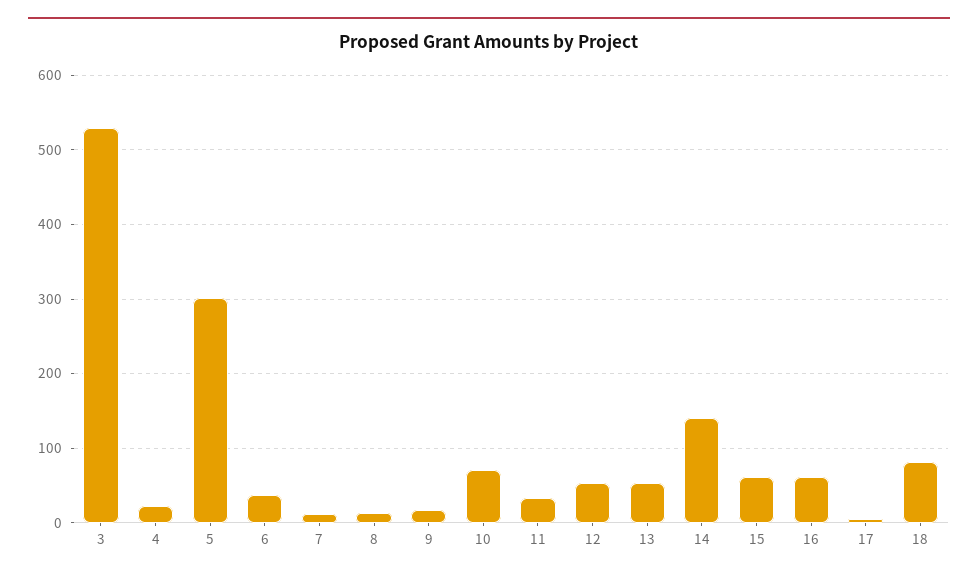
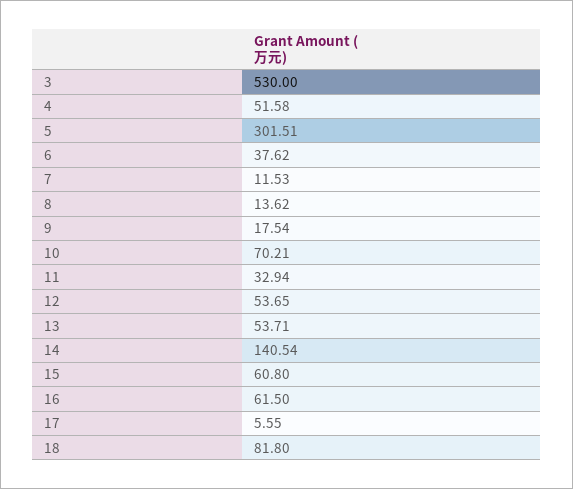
4: 20 -> 51.58

